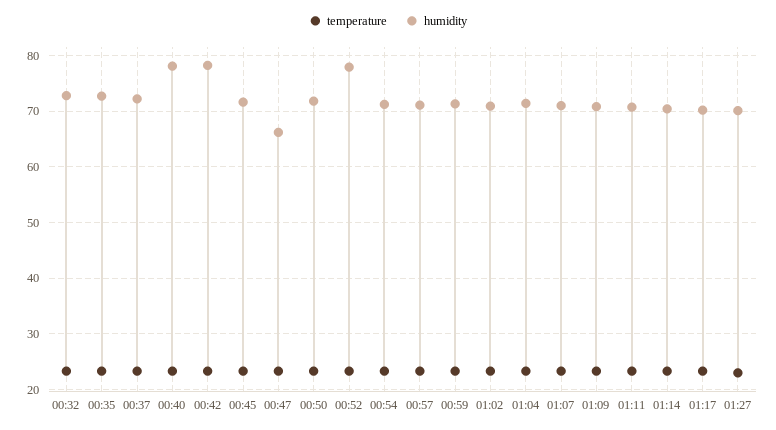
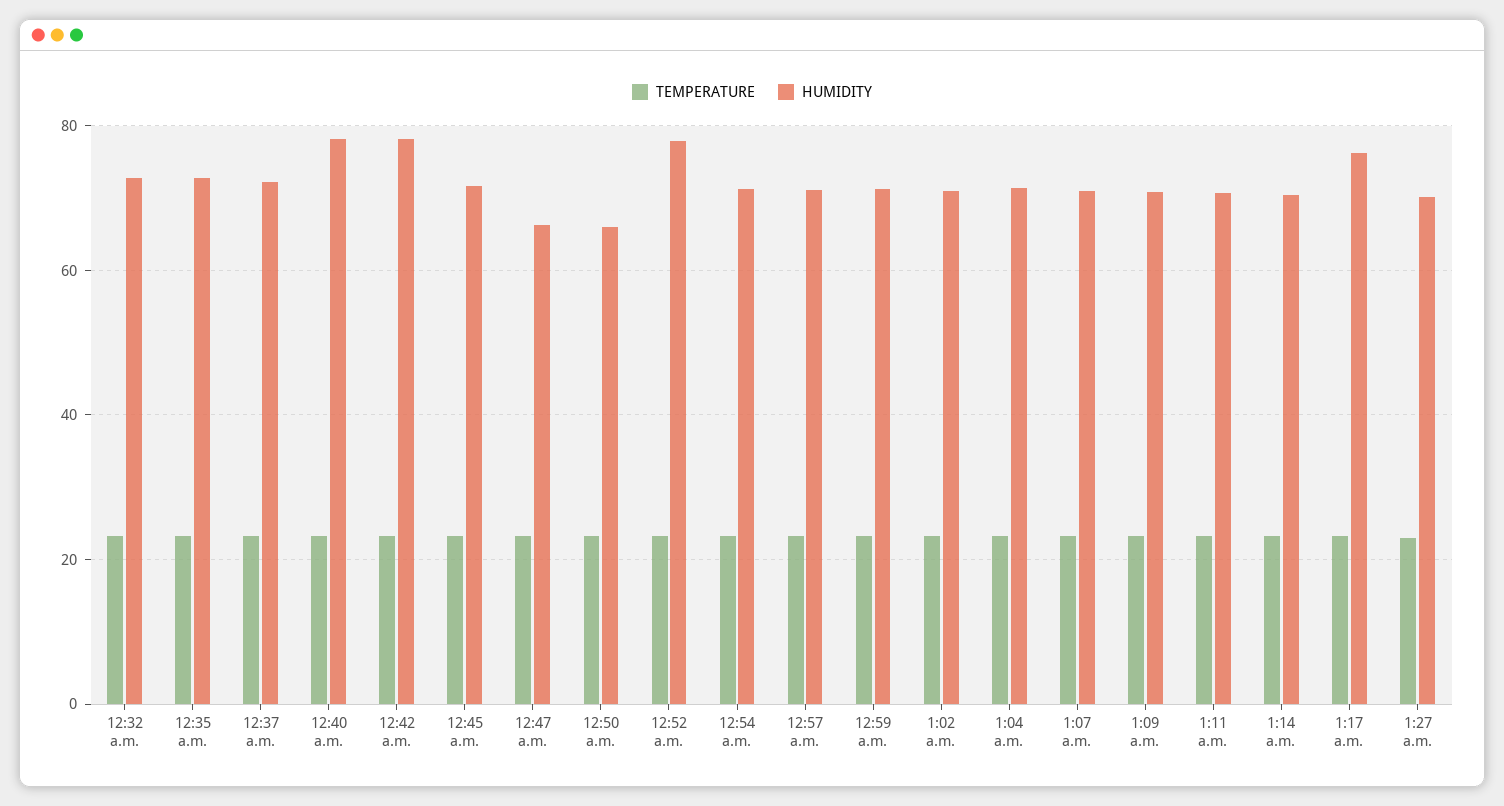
humidity, 00:50: 72 -> 66
humidity, 01:17: 70 -> 76

